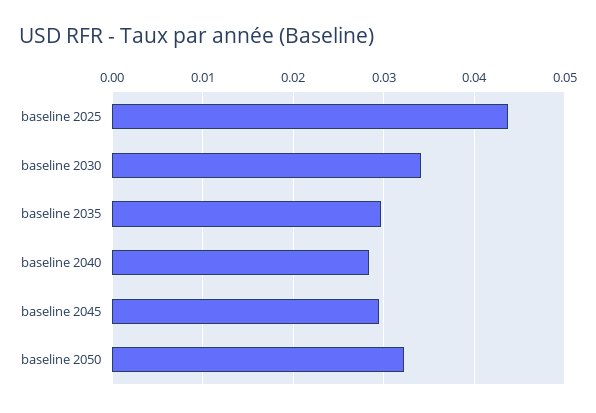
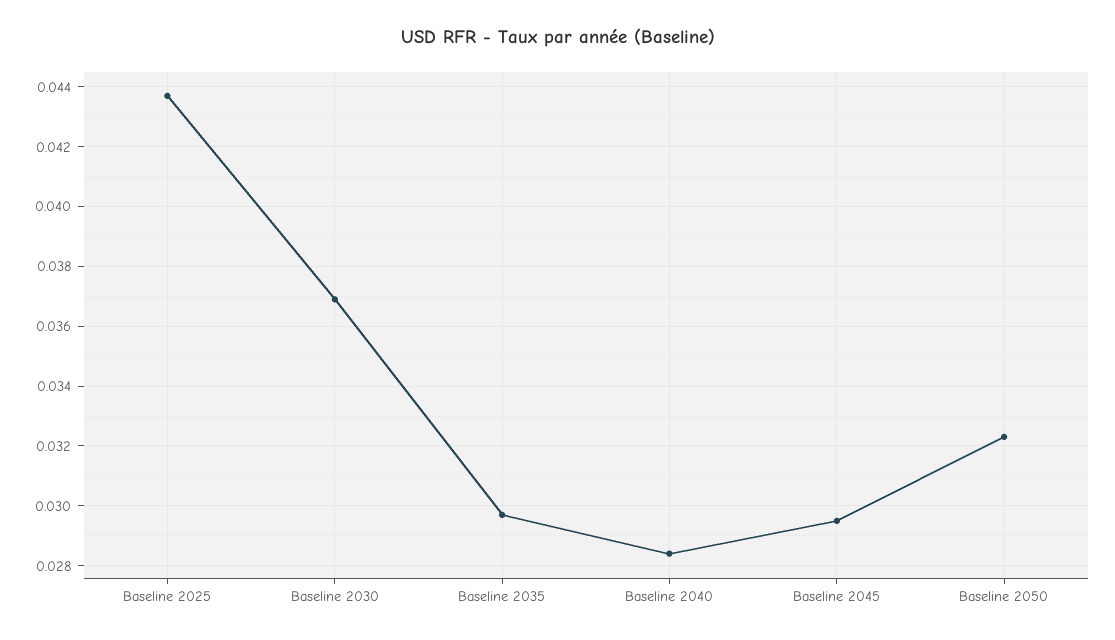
baseline 2030: 0.034 -> 0.037

